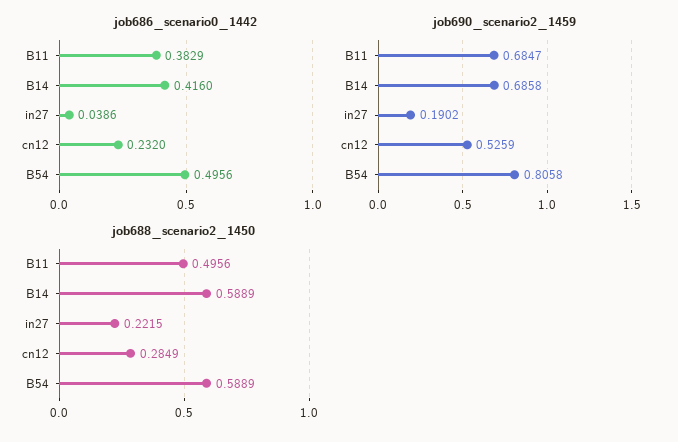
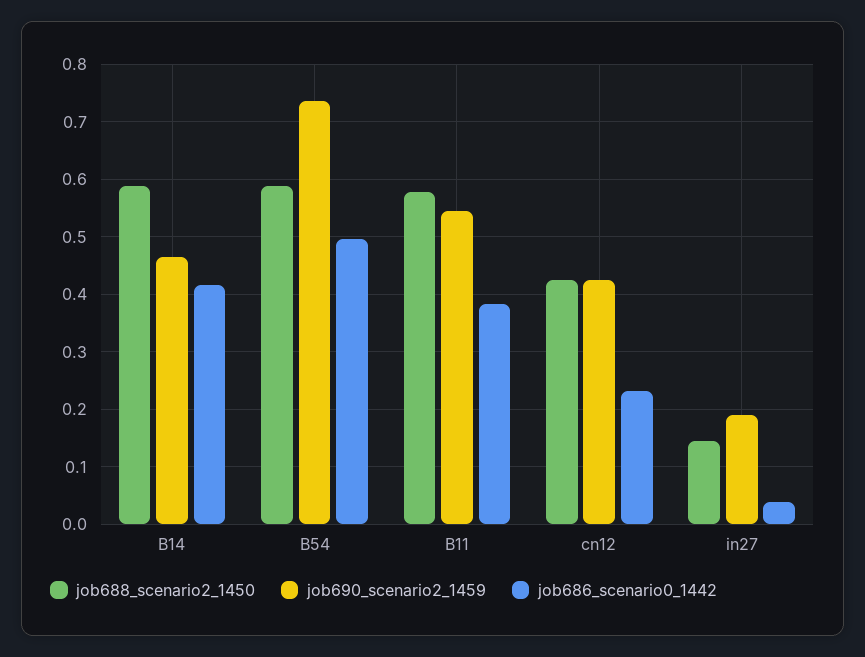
job690_scenario2_1459, B11: 0.6847 -> 0.54
job690_scenario2_1459, B14: 0.6858 -> 0.46
job690_scenario2_1459, cn12: 0.5259 -> 0.42
job690_scenario2_1459, B54: 0.8058 -> 0.74
job688_scenario2_1450, B11: 0.4956 -> 0.58
job688_scenario2_1450, in27: 0.2215 -> 0.14
job688_scenario2_1450, cn12: 0.2849 -> 0.42

